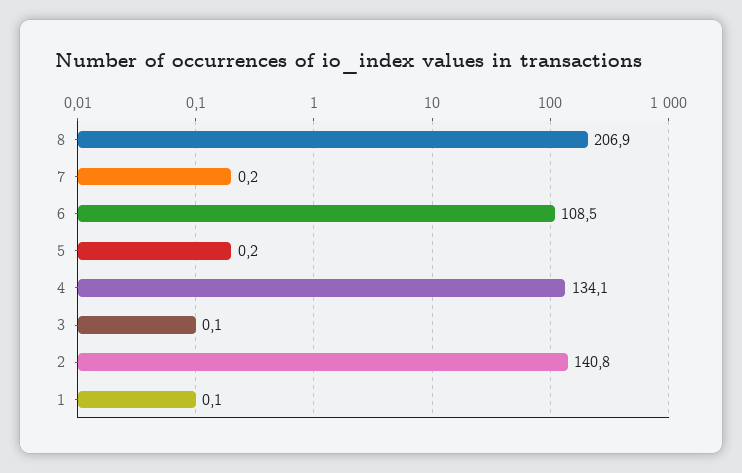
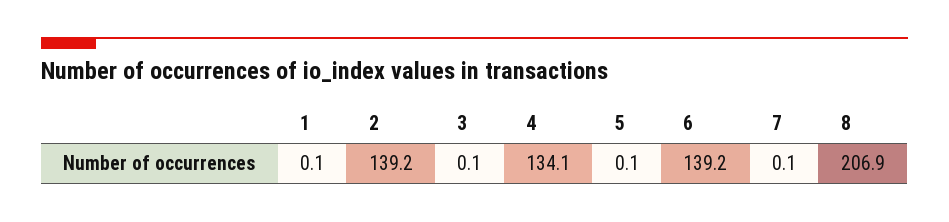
7: 0.2 -> 0.1
6: 108.5 -> 139.2
5: 0.2 -> 0.1
2: 140.8 -> 139.2

